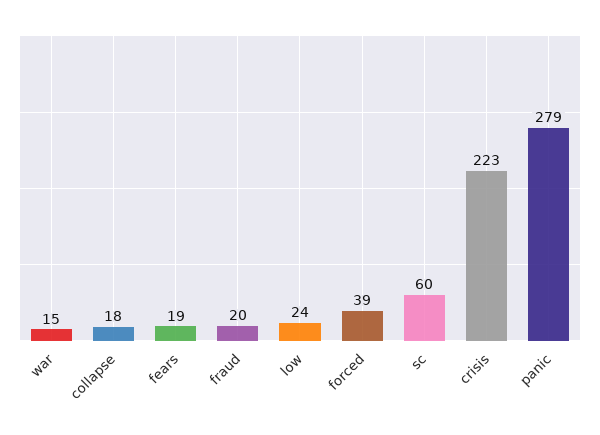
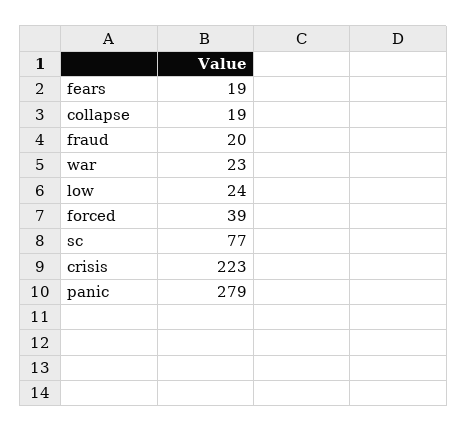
war: 15 -> 23
collapse: 18 -> 19
sc: 60 -> 77

